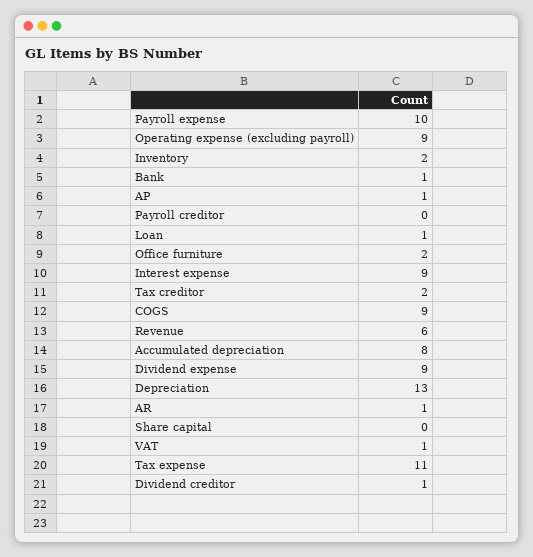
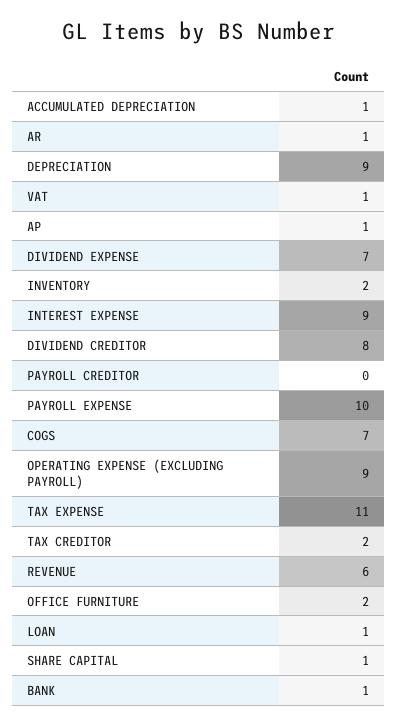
COGS: 9 -> 7
Accumulated depreciation: 8 -> 1
Dividend expense: 9 -> 7
Depreciation: 13 -> 9
Share capital: 0 -> 1
Dividend creditor: 1 -> 8

